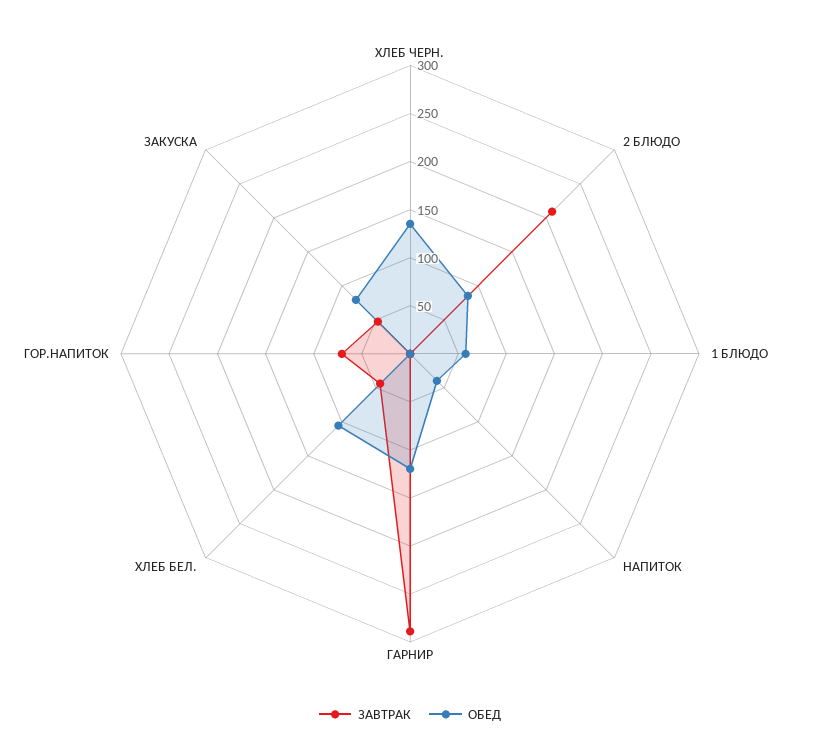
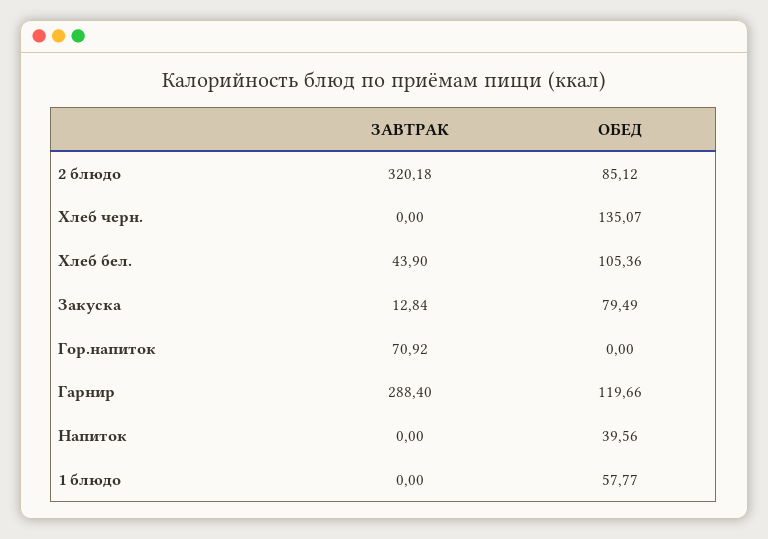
ЗАВТРАК, 2 БЛЮДО: 210 -> 320.18
ЗАВТРАК, ЗАКУСКА: 50 -> 12.84

